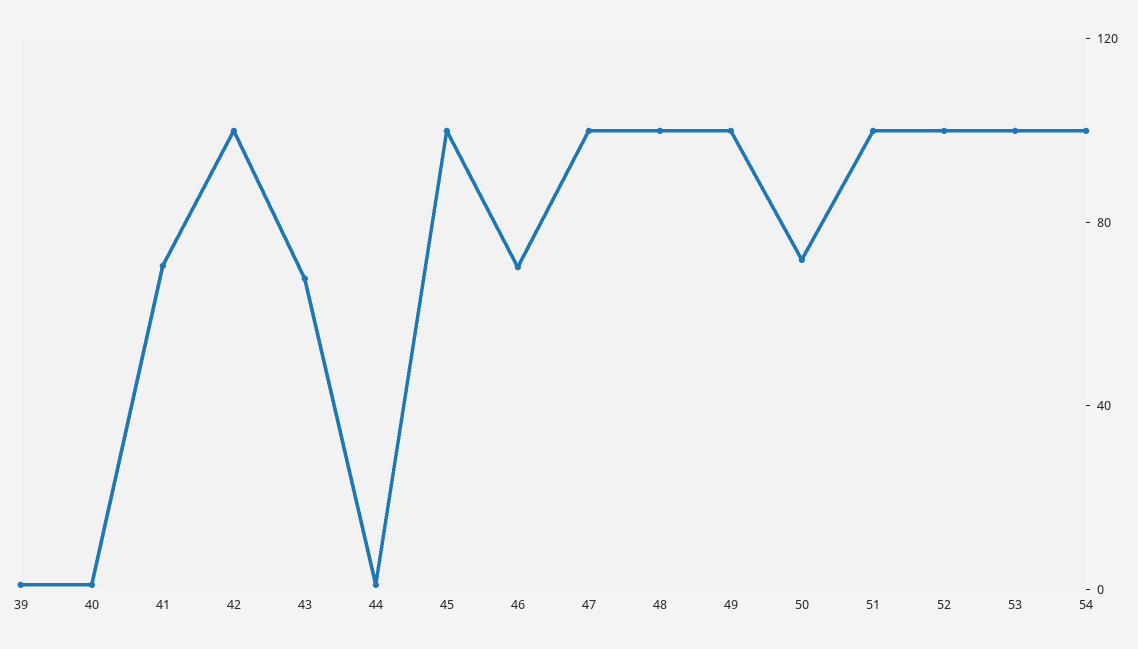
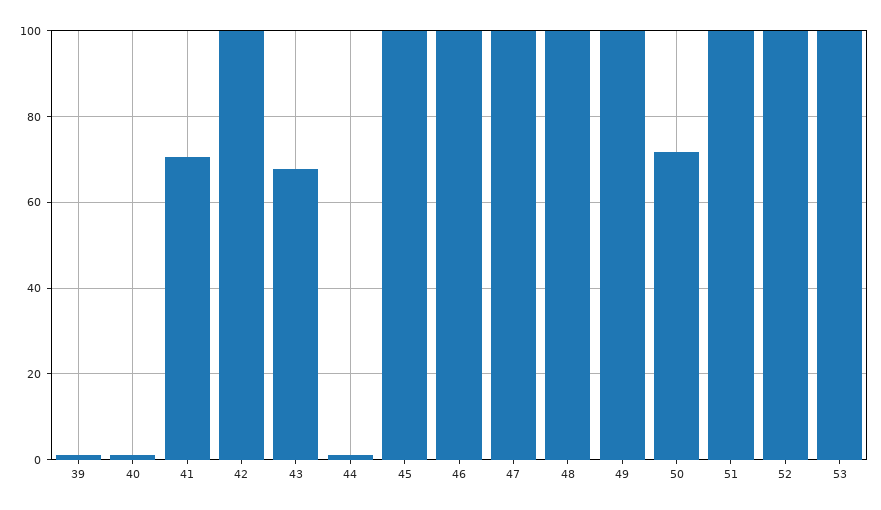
46: 70 -> 100
54: 100 -> none

